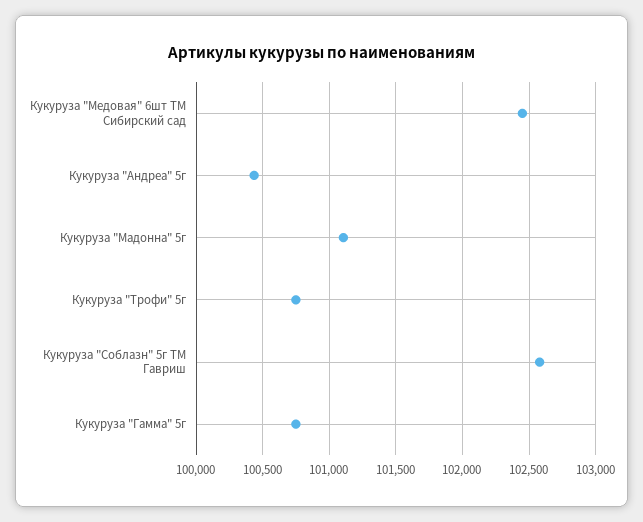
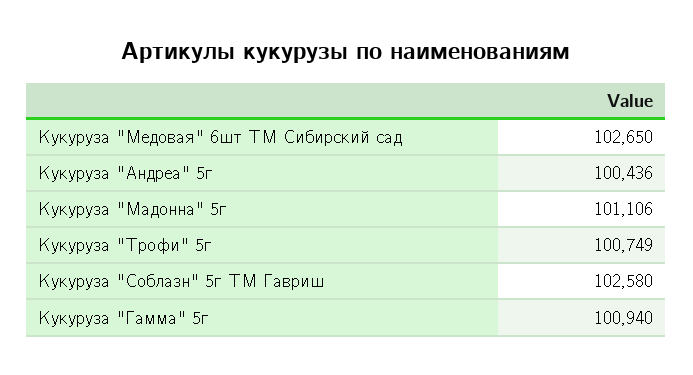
Кукуруза "Медовая" 6шт ТМ Сибирский сад: 102450 -> 102650
Кукуруза "Гамма" 5г: 100750 -> 100940

